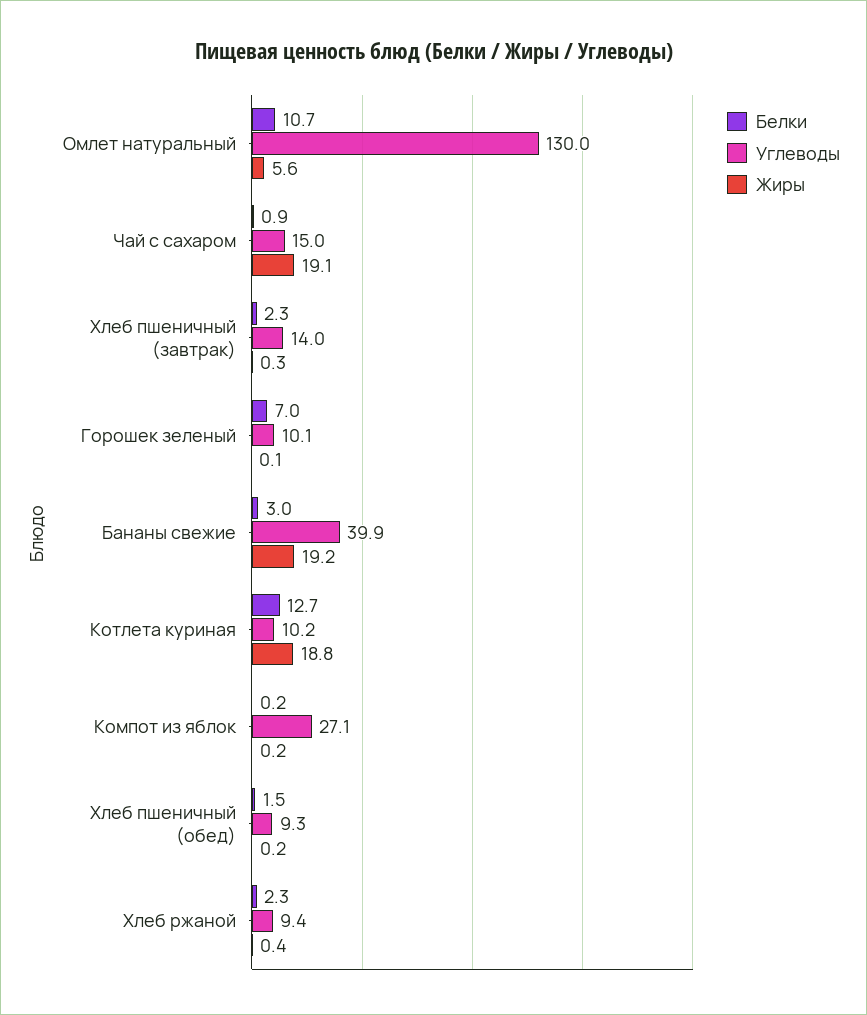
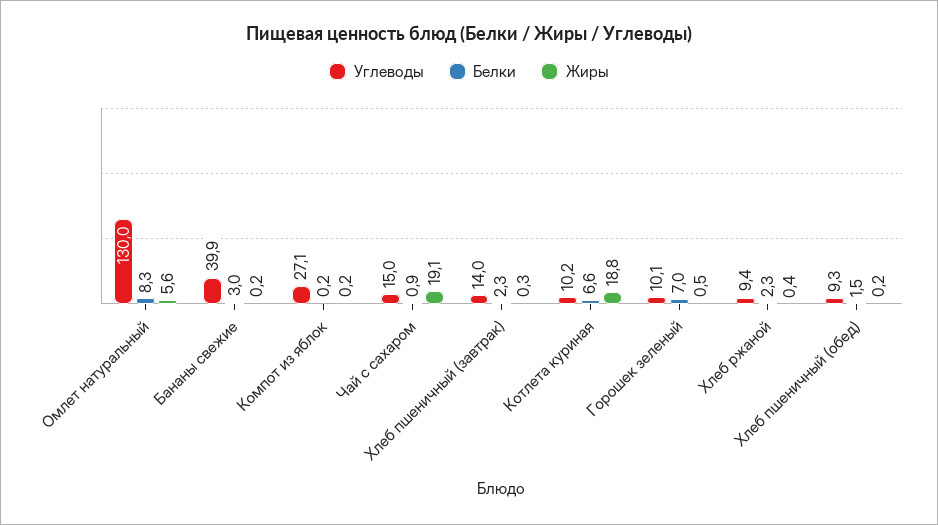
Белки, Омлет натуральный: 10.7 -> 8.3
Жиры, Горошек зеленый: 0.1 -> 0.5
Жиры, Бананы свежие: 19.2 -> 0.2
Белки, Котлета куриная: 12.7 -> 6.6

